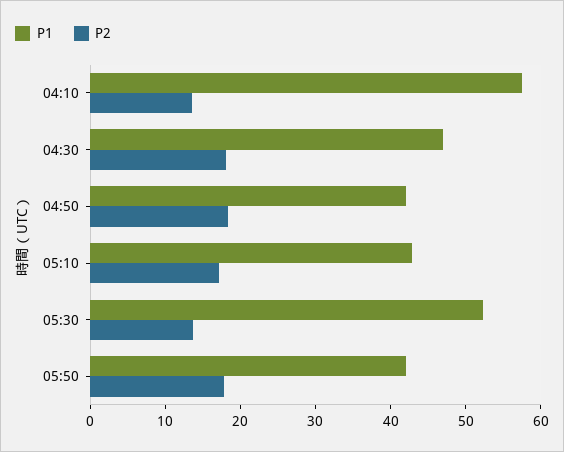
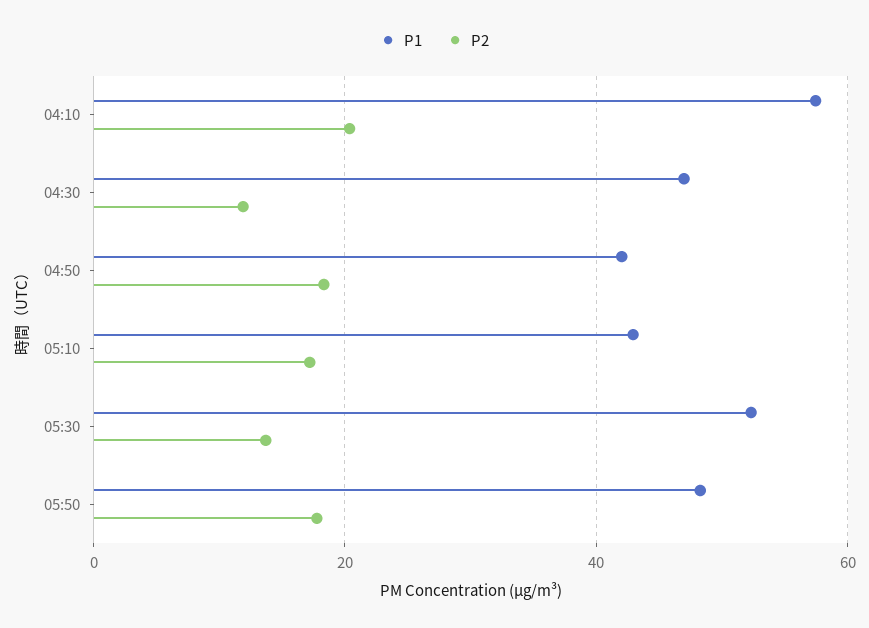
P2, 04:10: 14 -> 20
P2, 04:30: 18 -> 12
P1, 05:50: 42 -> 48

